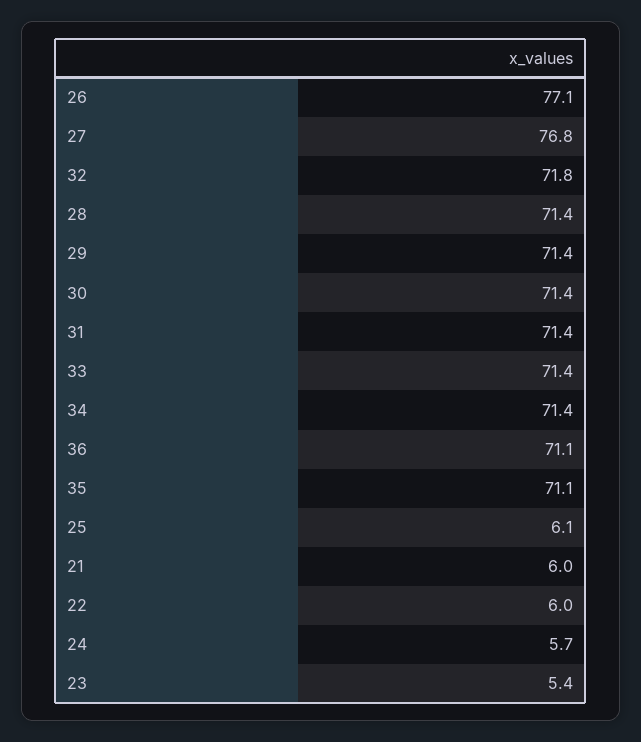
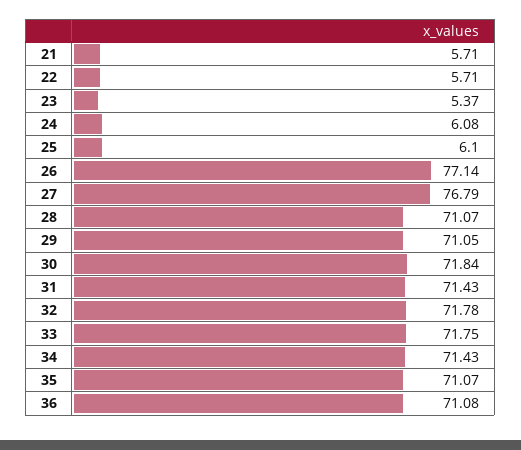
28: 71.4 -> 71.07
29: 71.4 -> 71.05
30: 71.4 -> 71.84
33: 71.4 -> 71.75
21: 6 -> 5.71
22: 6 -> 5.71
24: 5.7 -> 6.08

